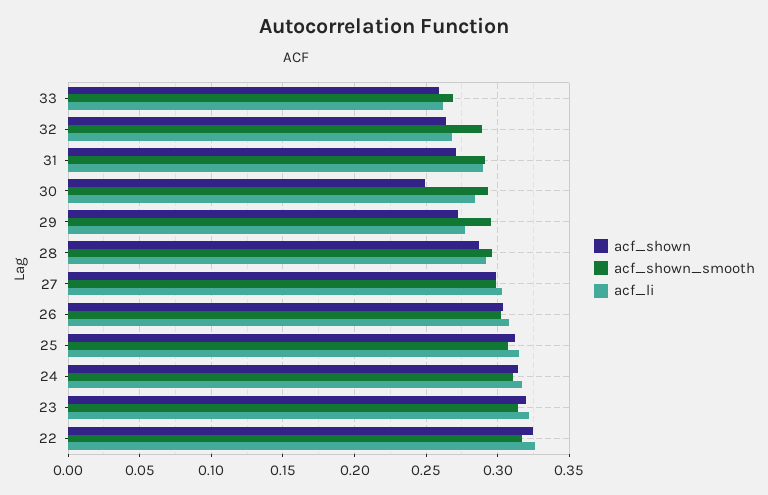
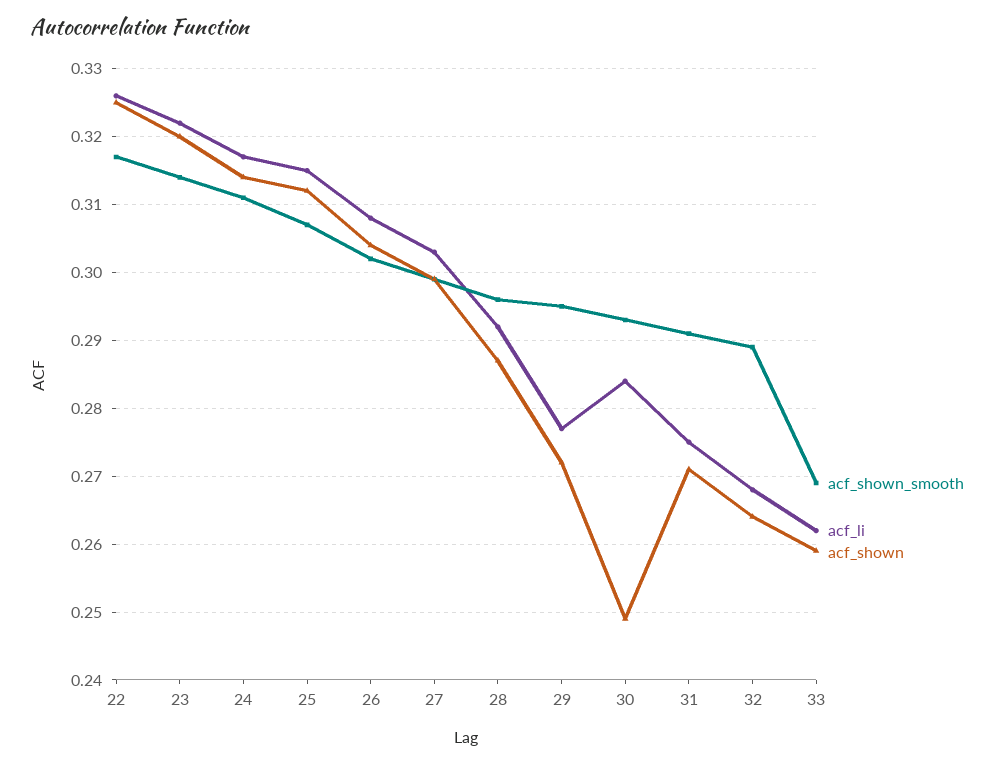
acf_li, 31: 0.29 -> 0.275

